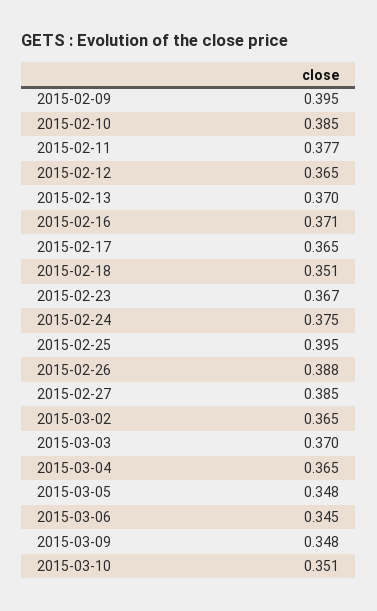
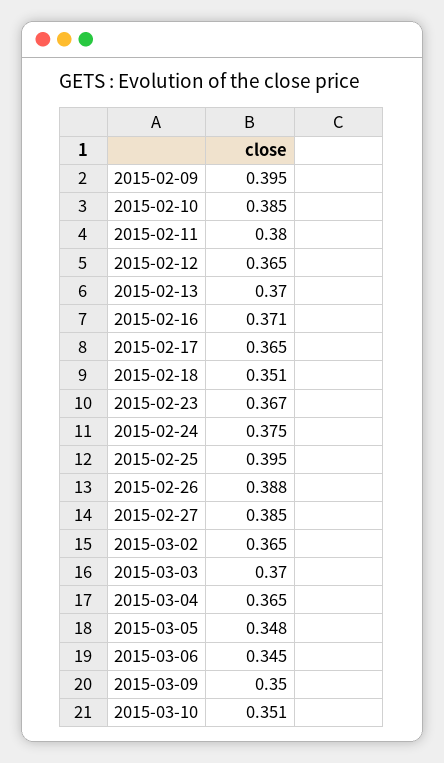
2015-02-11: 0.377 -> 0.38
2015-03-09: 0.348 -> 0.35

